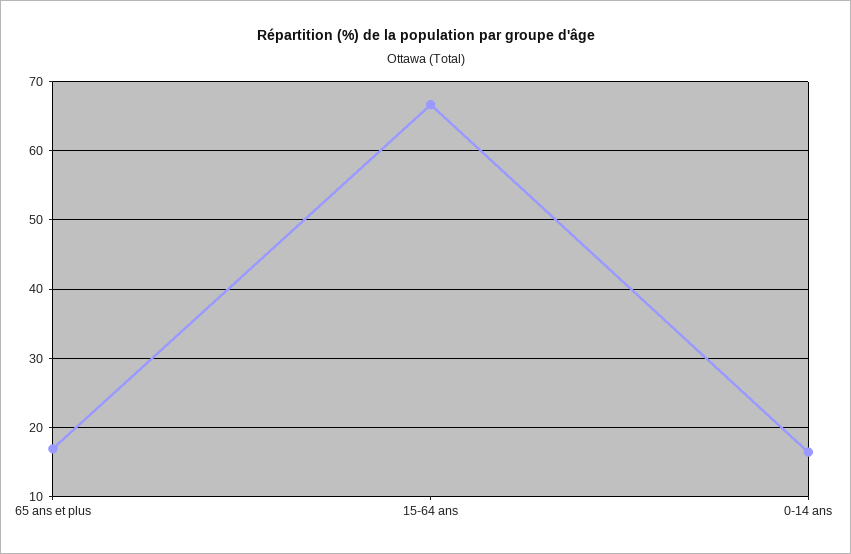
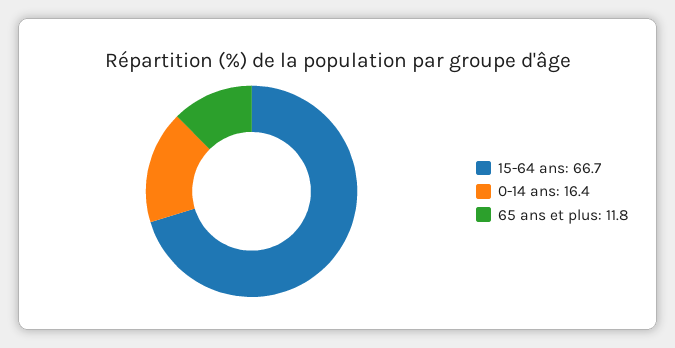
65 ans et plus: 17 -> 11.8

